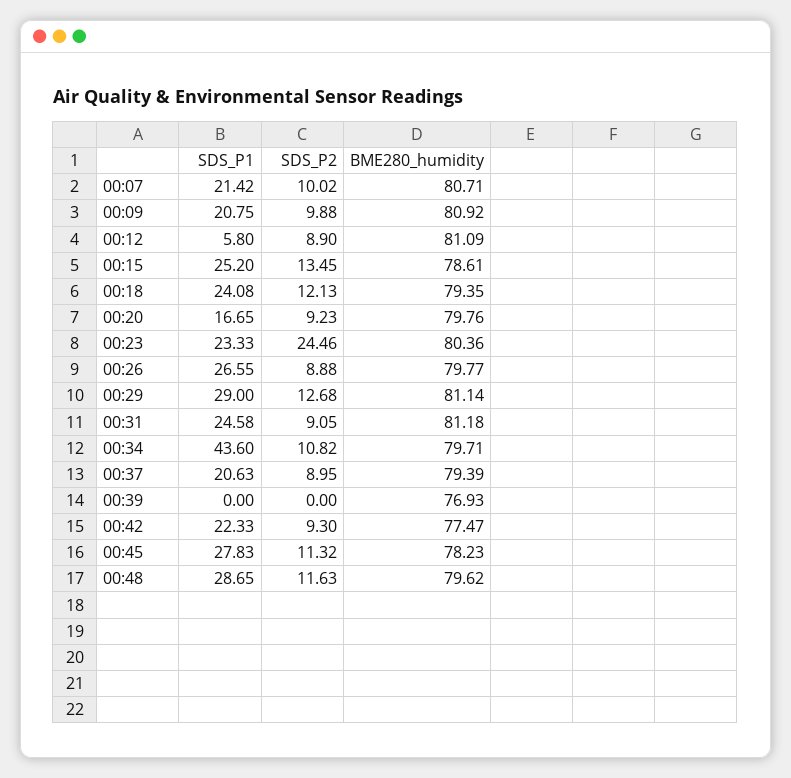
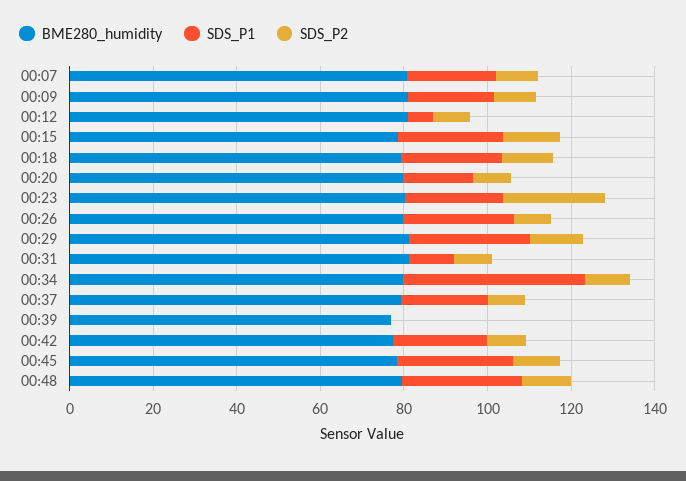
SDS_P1, 00:31: 24.58 -> 10

